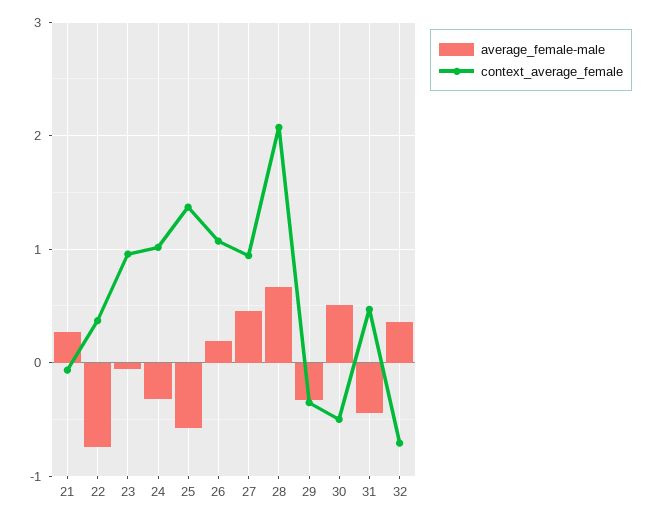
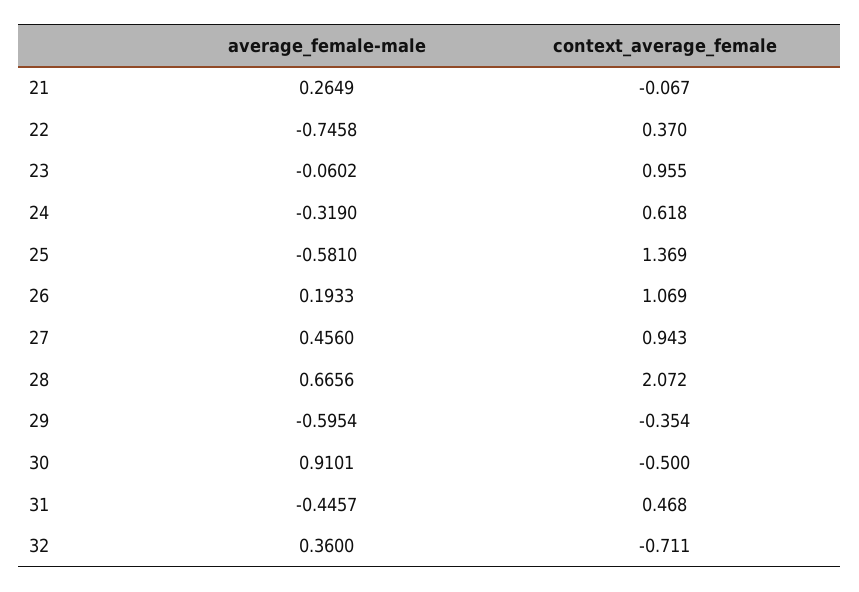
context_average_female, 24: 1 -> 0.618
average_female-male, 29: -0.3 -> -0.5954
average_female-male, 30: 0.5 -> 0.9101

